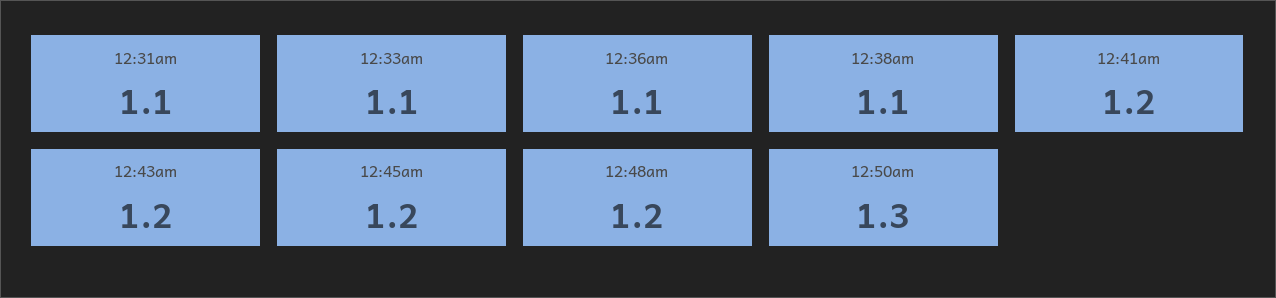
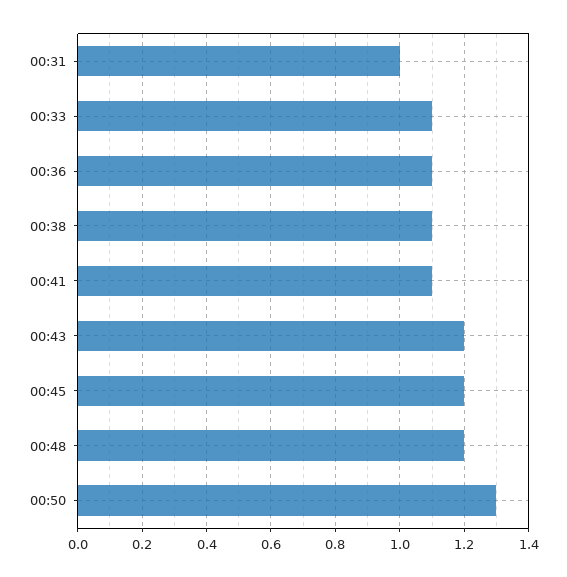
12:31am: 1.1 -> 1
12:41am: 1.2 -> 1.1

